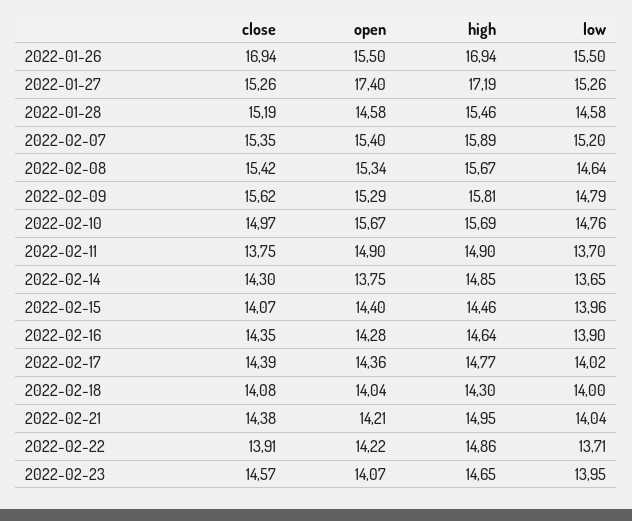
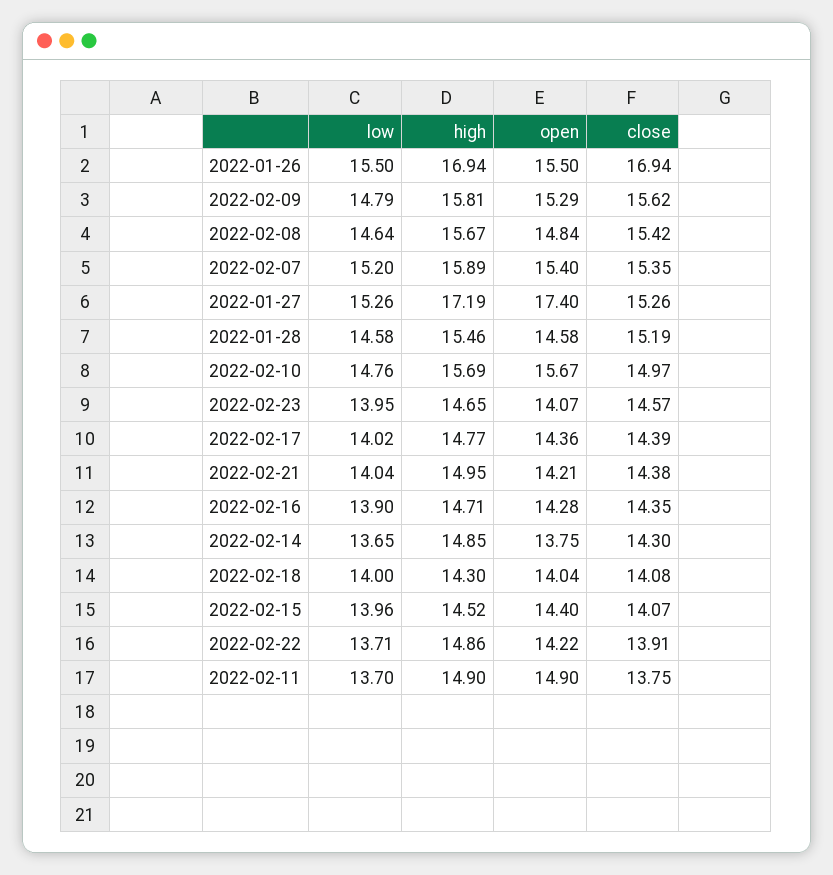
open, 2022-02-08: 15.34 -> 14.84
high, 2022-02-15: 14.46 -> 14.52
high, 2022-02-16: 14.64 -> 14.71

